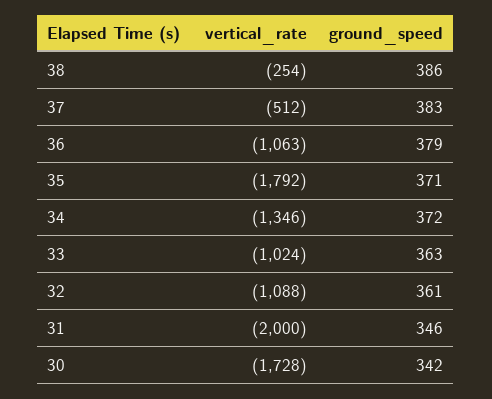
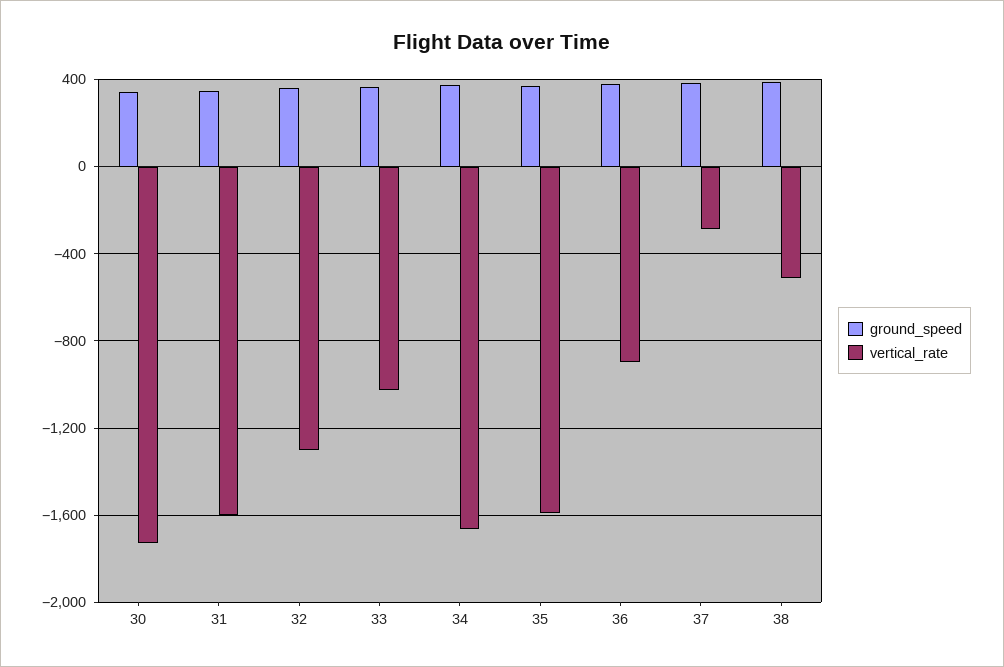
vertical_rate, 38: -254 -> -500
vertical_rate, 37: -512 -> -300
vertical_rate, 36: -1063 -> -900
vertical_rate, 35: -1792 -> -1600
vertical_rate, 34: -1346 -> -1650
vertical_rate, 32: -1088 -> -1300
vertical_rate, 31: -2000 -> -1600

